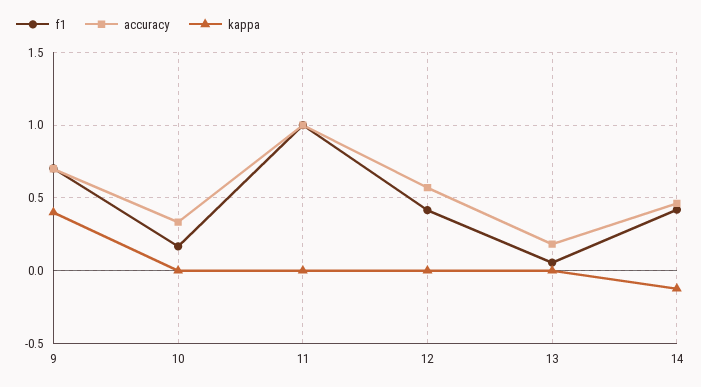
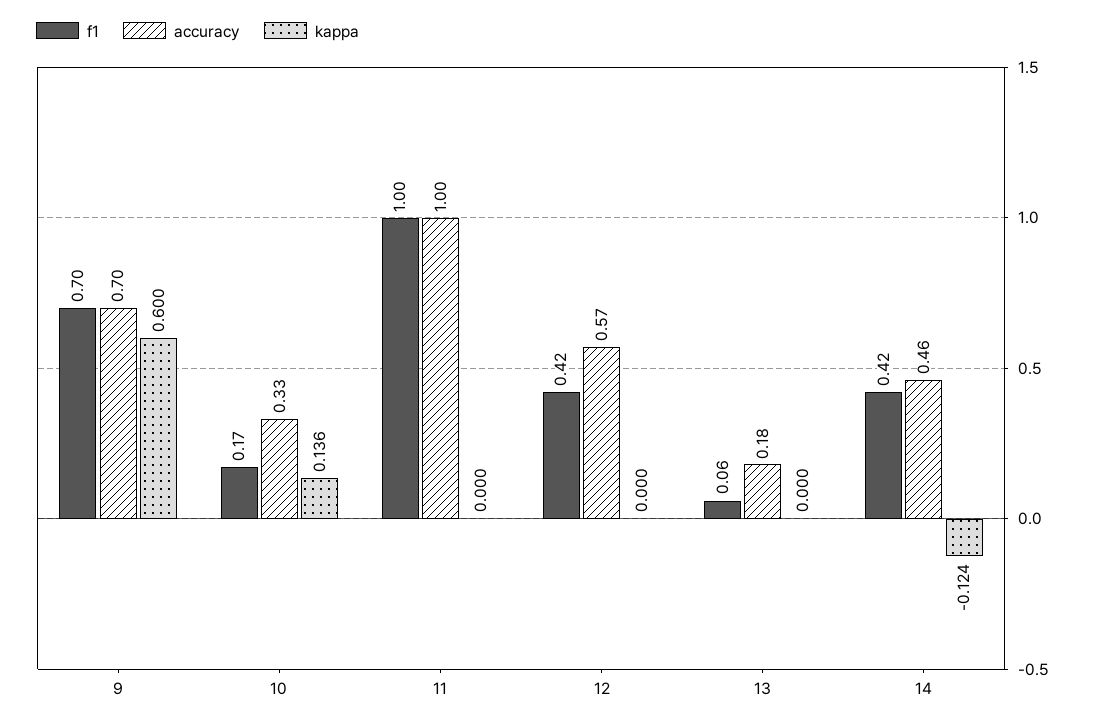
kappa, 9: 0.4 -> 0.6
kappa, 10: 0 -> 0.136

